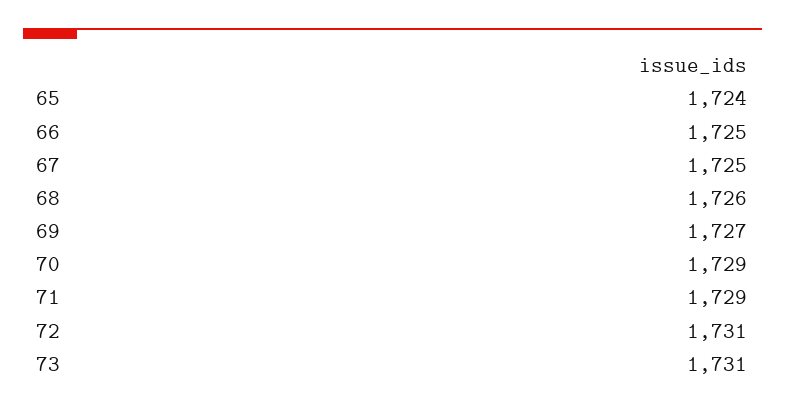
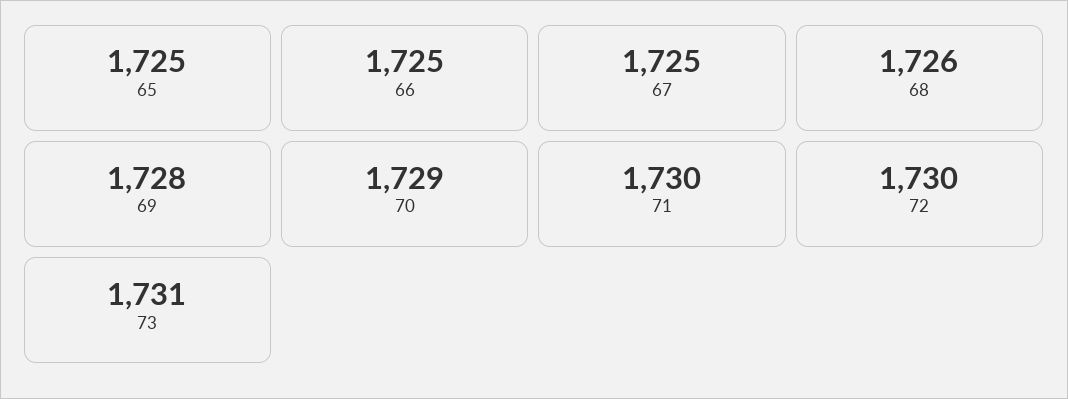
65: 1724 -> 1725
69: 1727 -> 1728
71: 1729 -> 1730
72: 1731 -> 1730

